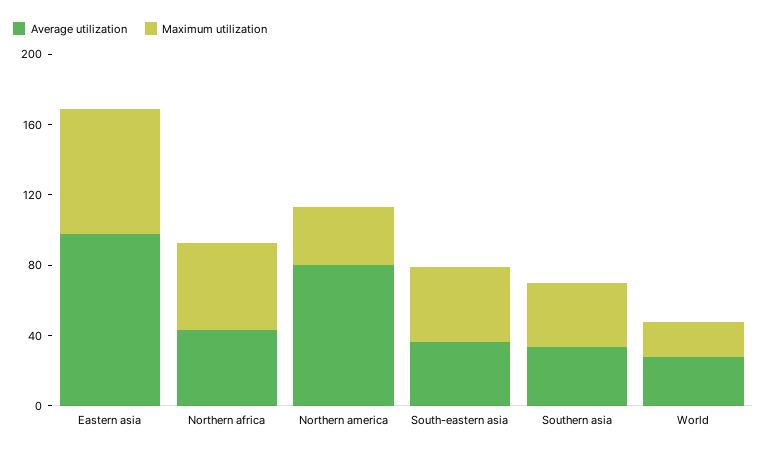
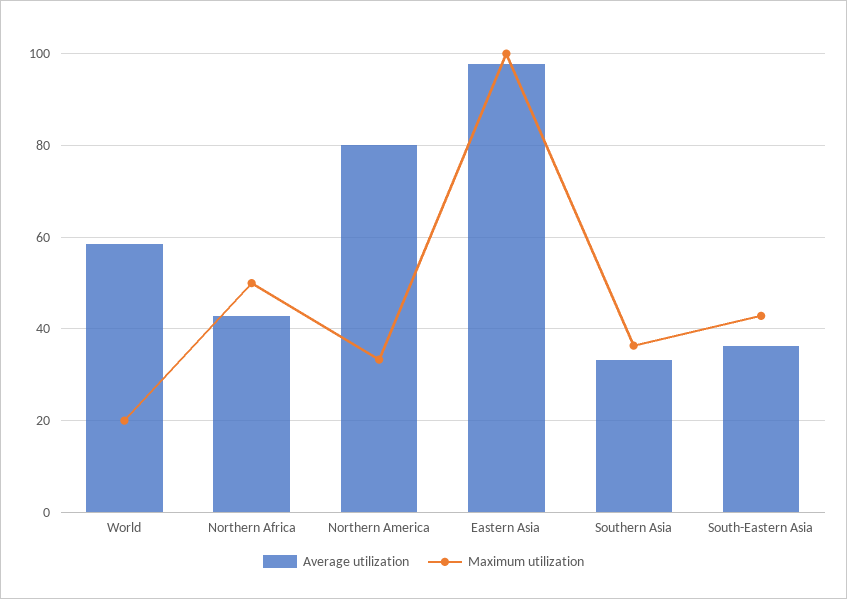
Maximum utilization, Eastern asia: 70 -> 100
Average utilization, World: 30 -> 58

